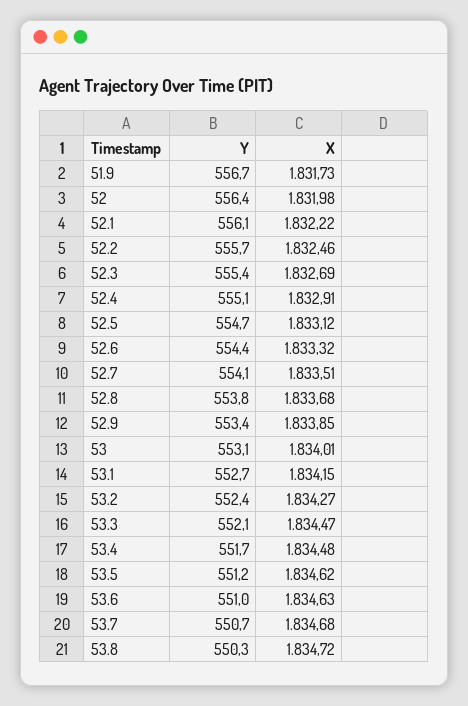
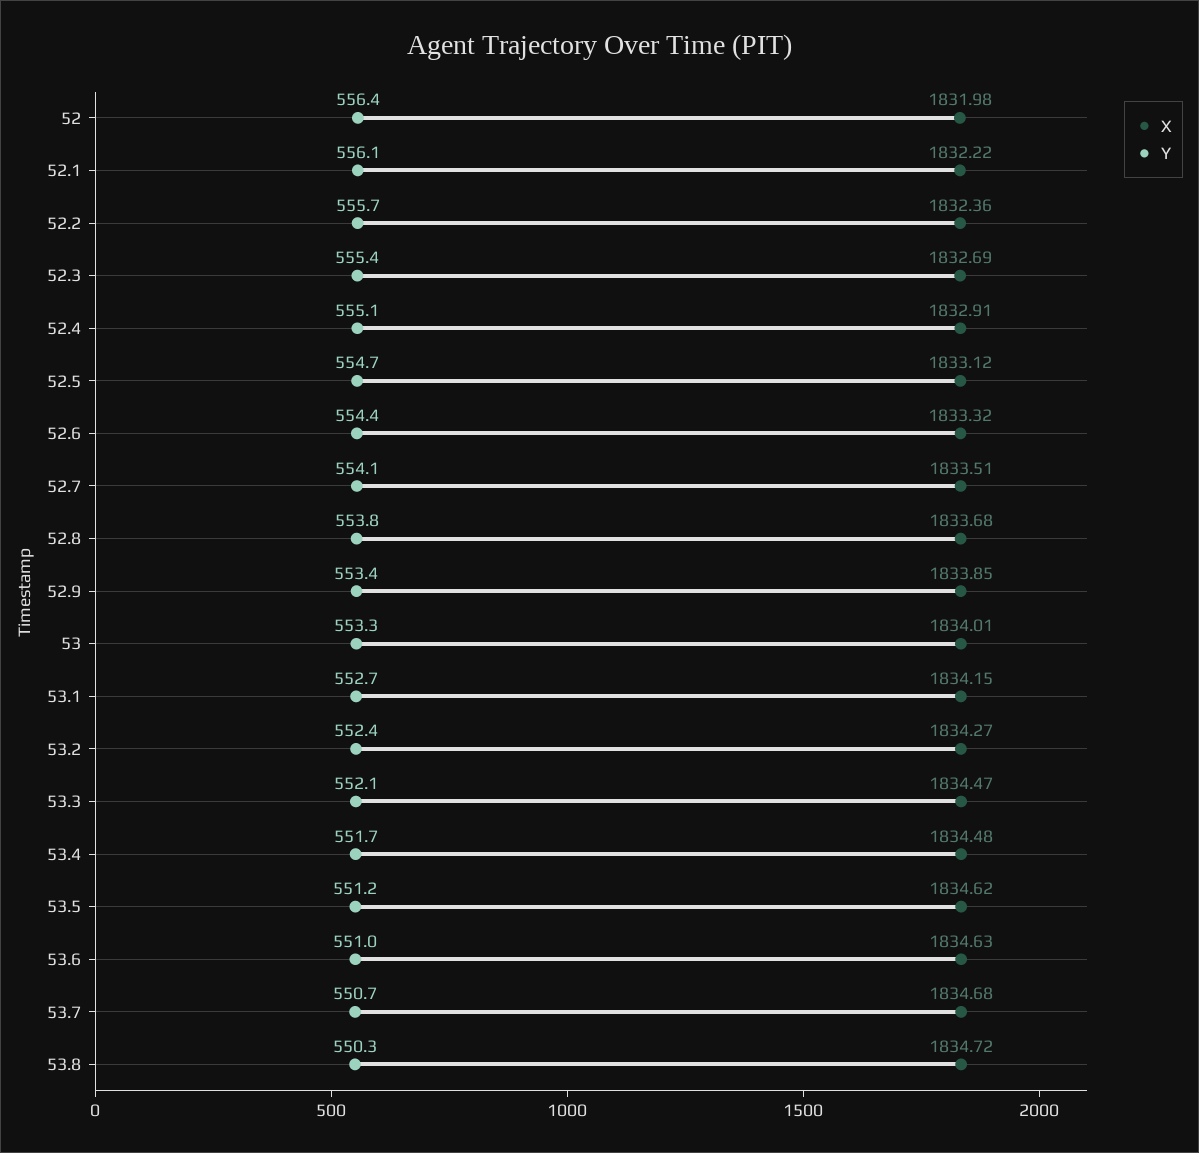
Y, 51.9: 556.7 -> none
X, 51.9: 1831.73 -> none
X, 52.2: 1832.46 -> 1832.36
Y, 53: 553.1 -> 553.3

